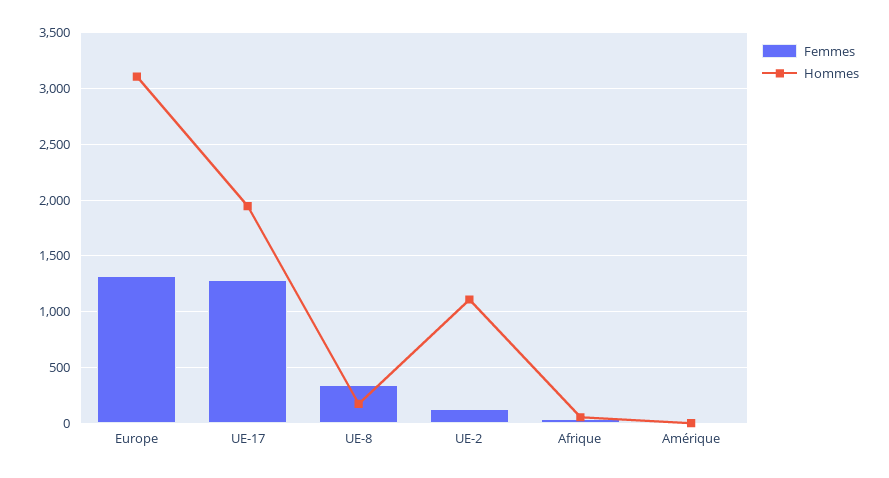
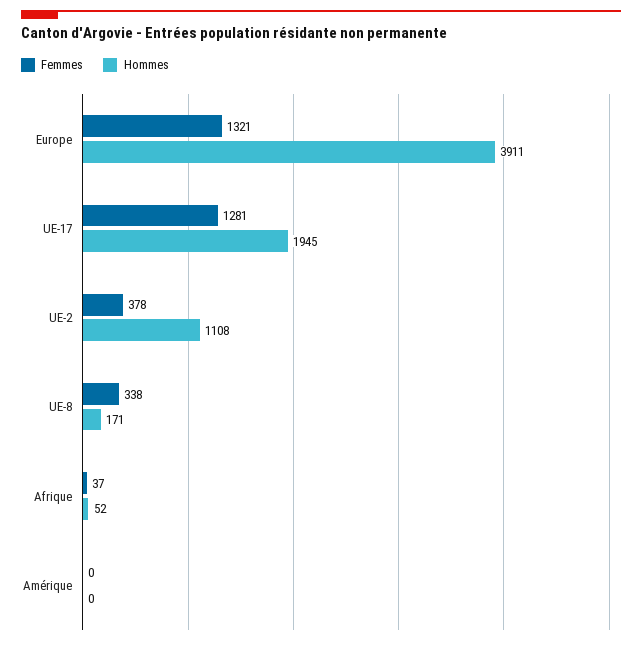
Hommes, Europe: 3100 -> 3911
Femmes, UE-2: 100 -> 378

